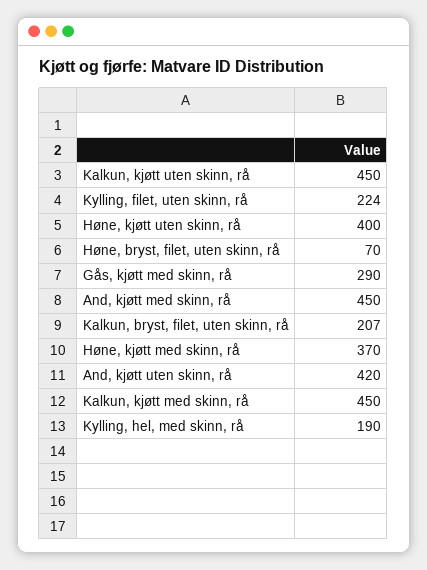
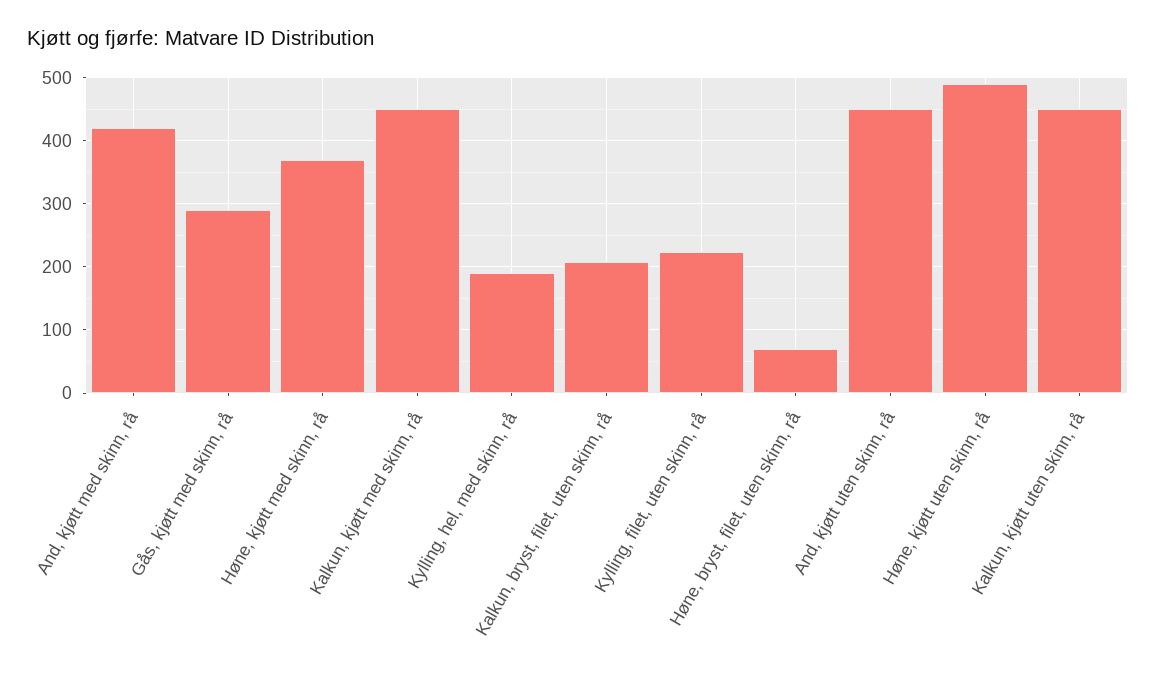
Høne, kjøtt uten skinn, rå: 400 -> 490
And, kjøtt med skinn, rå: 450 -> 420
And, kjøtt uten skinn, rå: 420 -> 450

